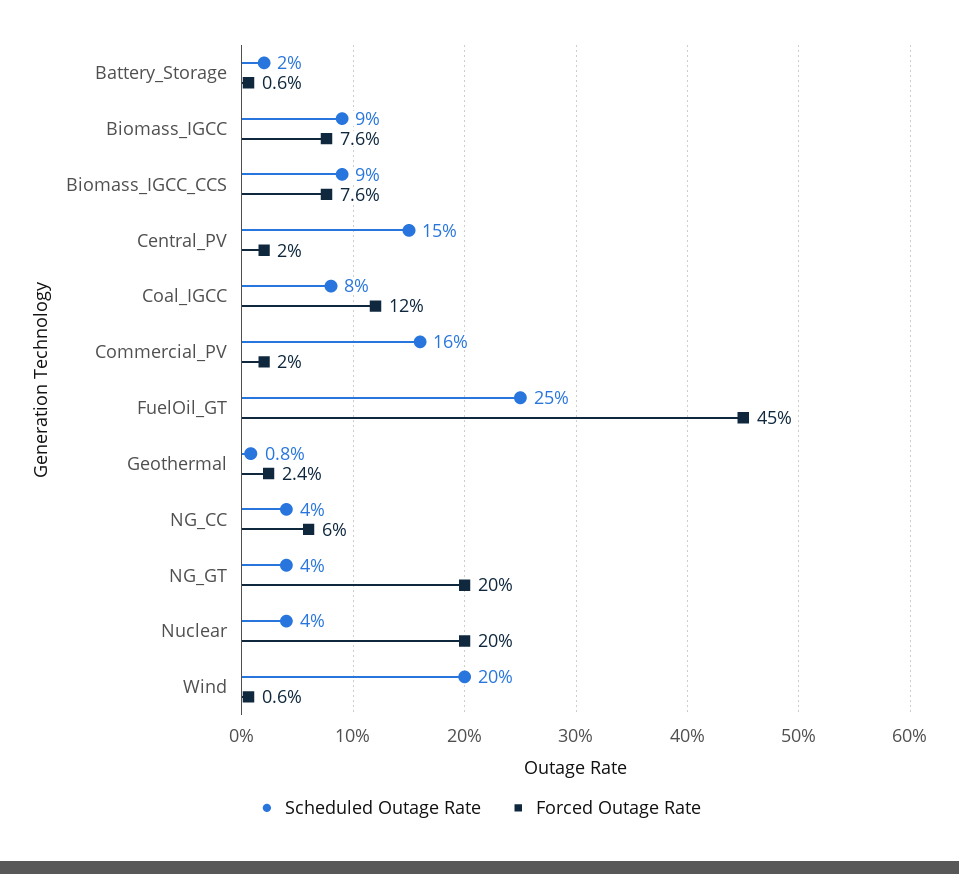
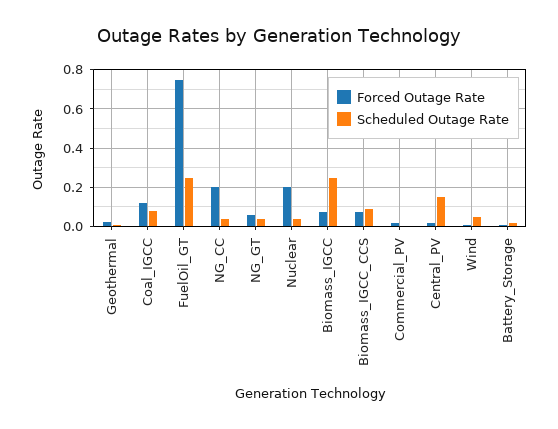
Scheduled Outage Rate, Biomass_IGCC: 0.09 -> 0.25
Scheduled Outage Rate, Commercial_PV: 0.16 -> 0
Forced Outage Rate, FuelOil_GT: 0.45 -> 0.75
Forced Outage Rate, NG_CC: 0.06 -> 0.2
Forced Outage Rate, NG_GT: 0.2 -> 0.05
Scheduled Outage Rate, Wind: 0.2 -> 0.05

